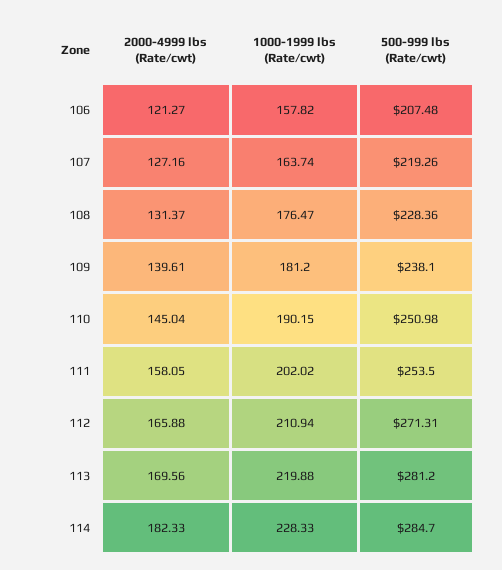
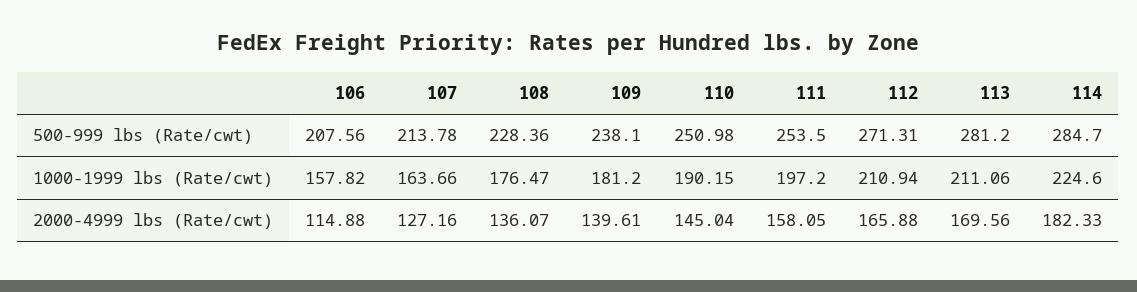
2000-4999 lbs (Rate/cwt), 106: 121.27 -> 114.88
500-999 lbs (Rate/cwt), 106: 207.48 -> 207.56
1000-1999 lbs (Rate/cwt), 107: 163.74 -> 163.66
500-999 lbs (Rate/cwt), 107: 219.26 -> 213.78
2000-4999 lbs (Rate/cwt), 108: 131.37 -> 136.07
1000-1999 lbs (Rate/cwt), 111: 202.02 -> 197.2
1000-1999 lbs (Rate/cwt), 113: 219.88 -> 211.06
1000-1999 lbs (Rate/cwt), 114: 228.33 -> 224.6

